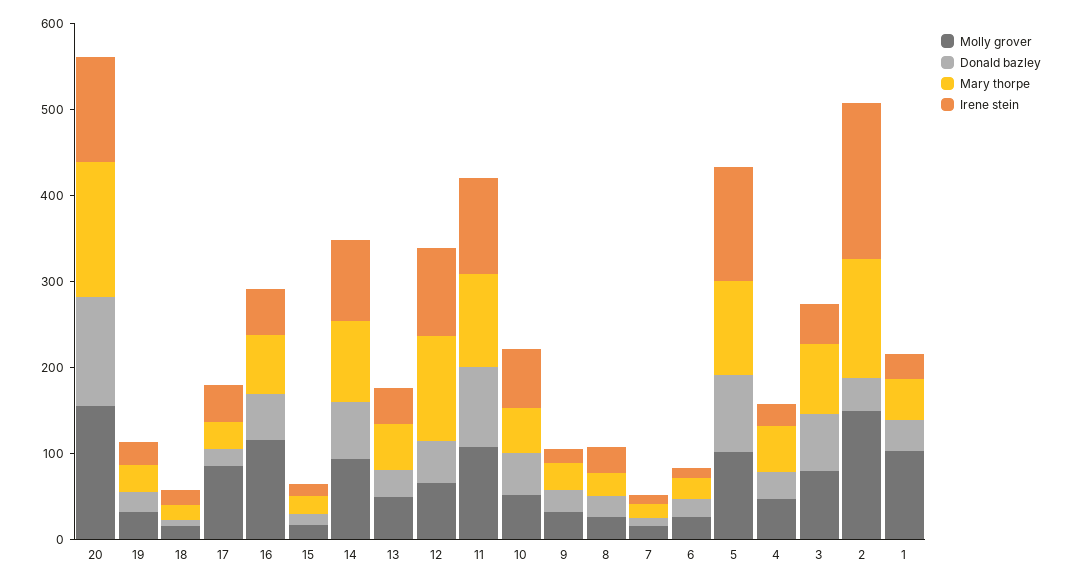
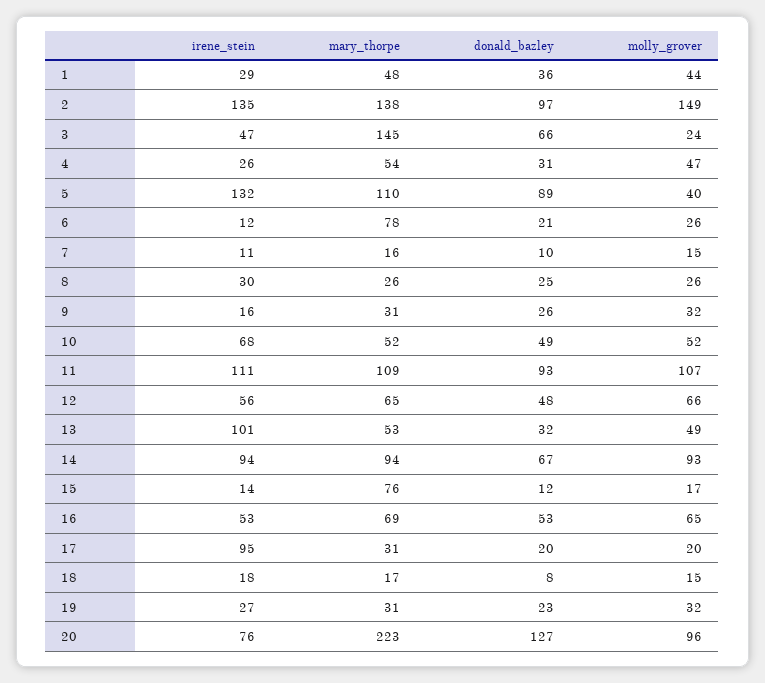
Molly grover, 20: 160 -> 96
Mary thorpe, 20: 160 -> 223
Irene stein, 20: 120 -> 76
Molly grover, 17: 80 -> 20
Irene stein, 17: 40 -> 95
Molly grover, 16: 120 -> 65
Mary thorpe, 15: 20 -> 76
Irene stein, 13: 40 -> 101
Mary thorpe, 12: 120 -> 65
Irene stein, 12: 100 -> 56
Mary thorpe, 6: 20 -> 78
Molly grover, 5: 100 -> 40
Molly grover, 3: 80 -> 24
Mary thorpe, 3: 80 -> 145
Donald bazley, 2: 40 -> 97
Irene stein, 2: 180 -> 135
Molly grover, 1: 100 -> 44

